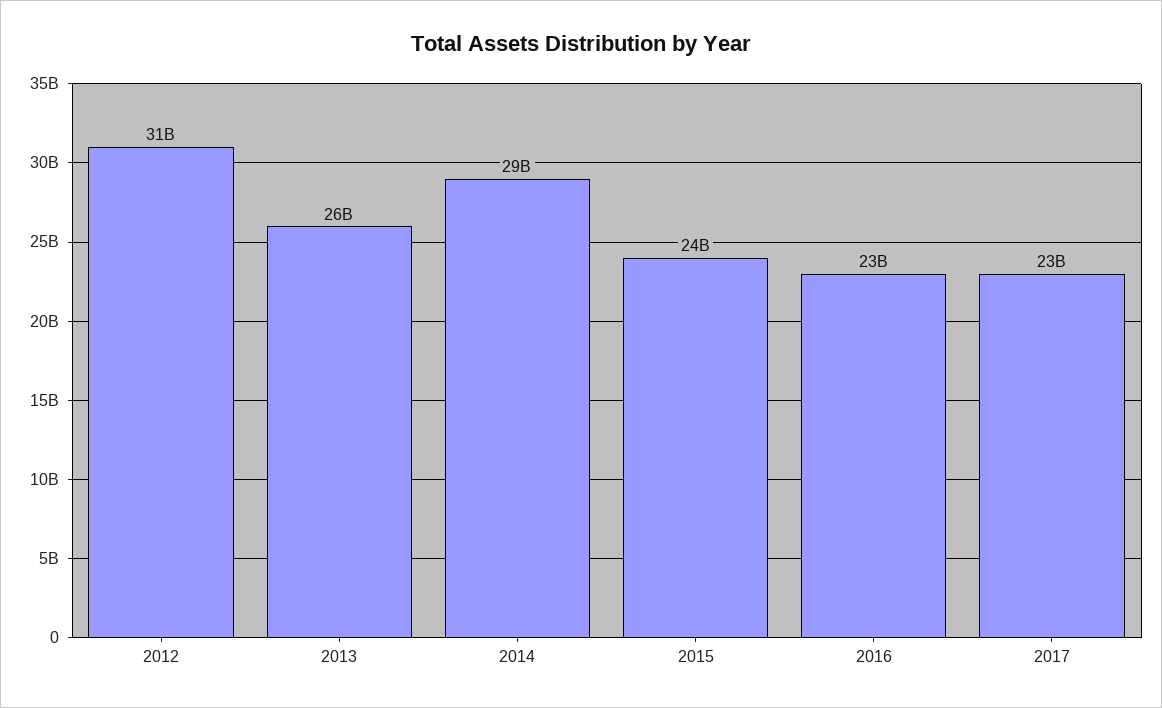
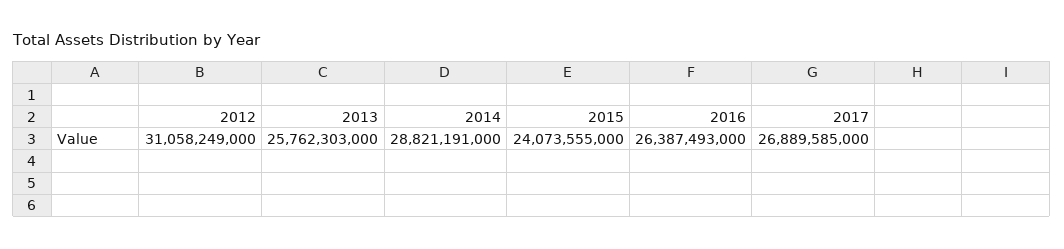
2016: 23000000000 -> 26387493000
2017: 23000000000 -> 26889585000

